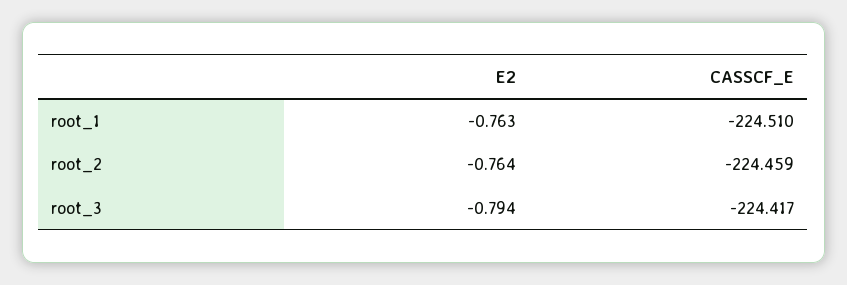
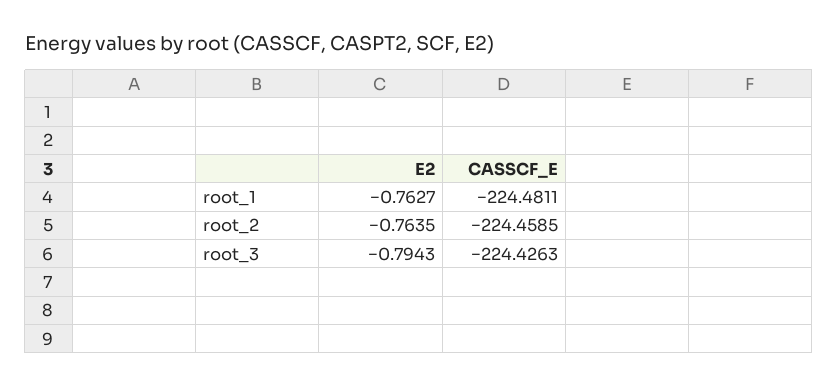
CASSCF_E, root_1: -224.51 -> -224.4811
CASSCF_E, root_3: -224.417 -> -224.4263

